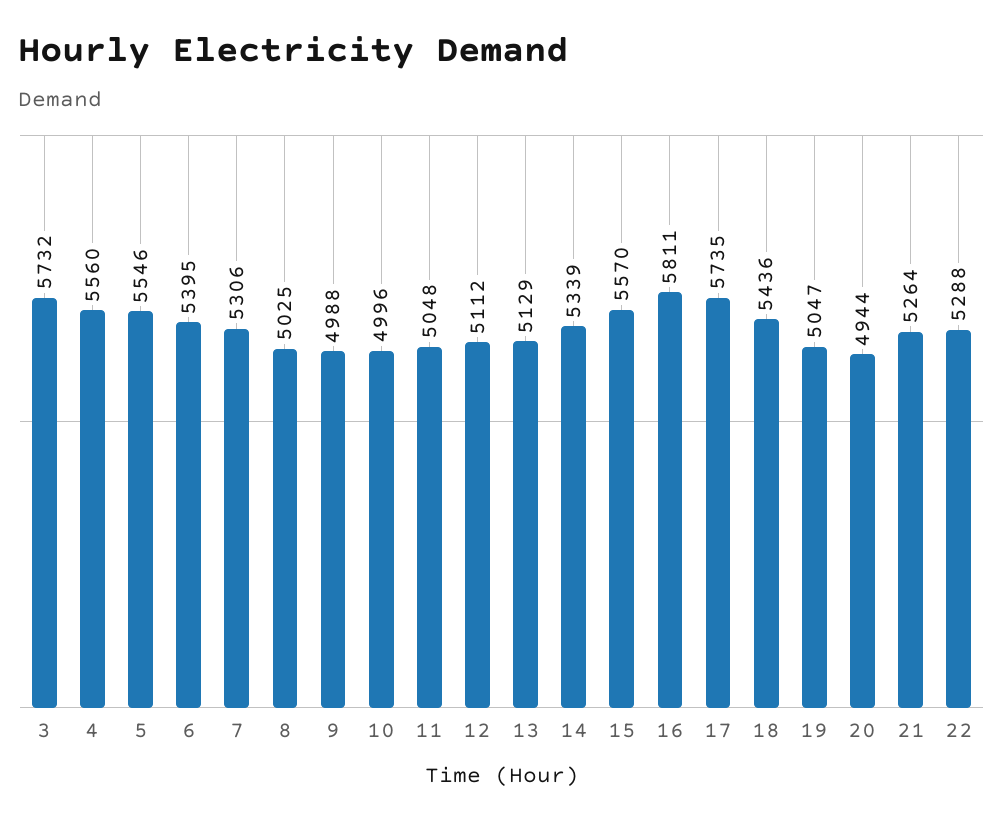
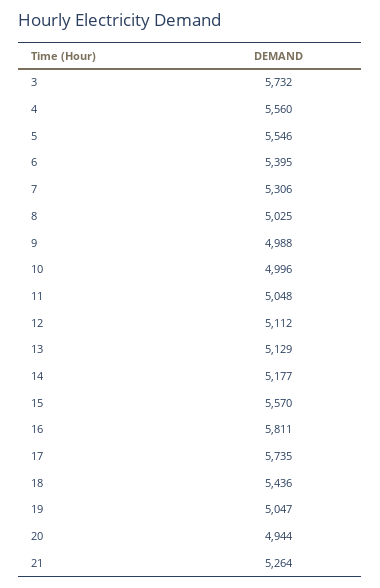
14: 5339 -> 5177
22: 5288 -> none

